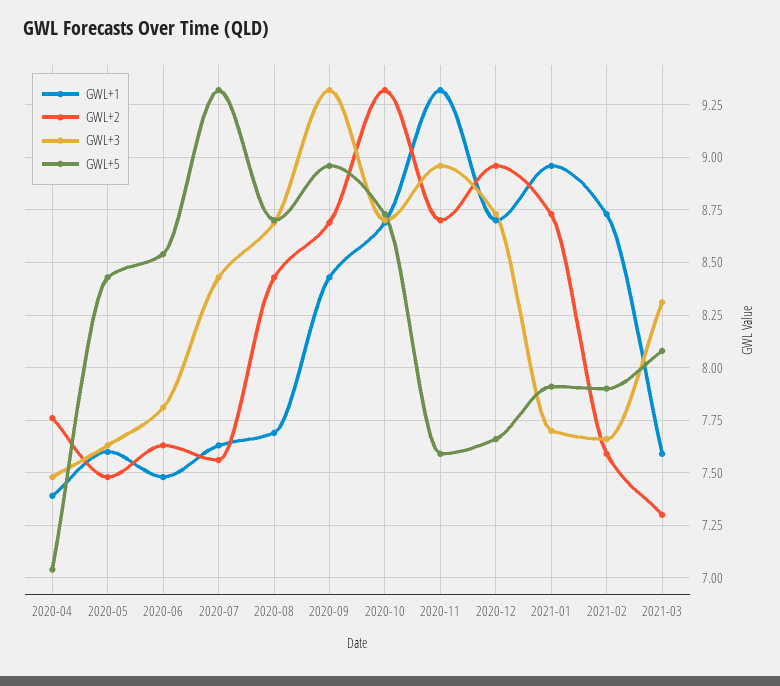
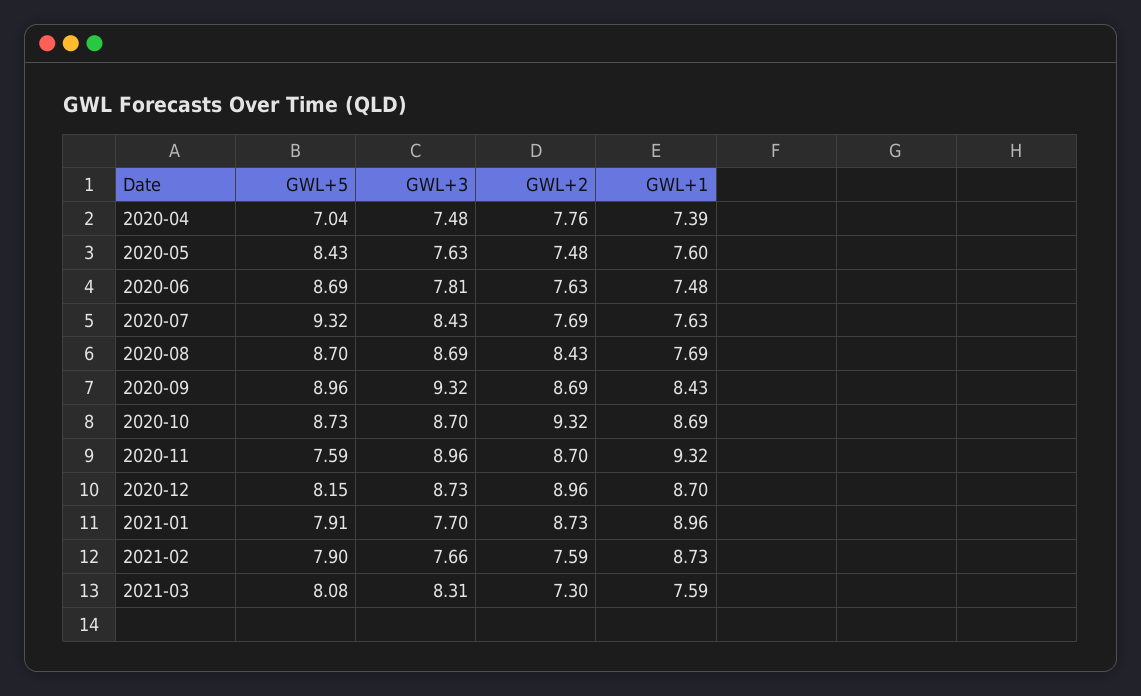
GWL+5, 2020-06: 8.55 -> 8.69
GWL+2, 2020-07: 7.55 -> 7.69
GWL+5, 2020-12: 7.65 -> 8.15

